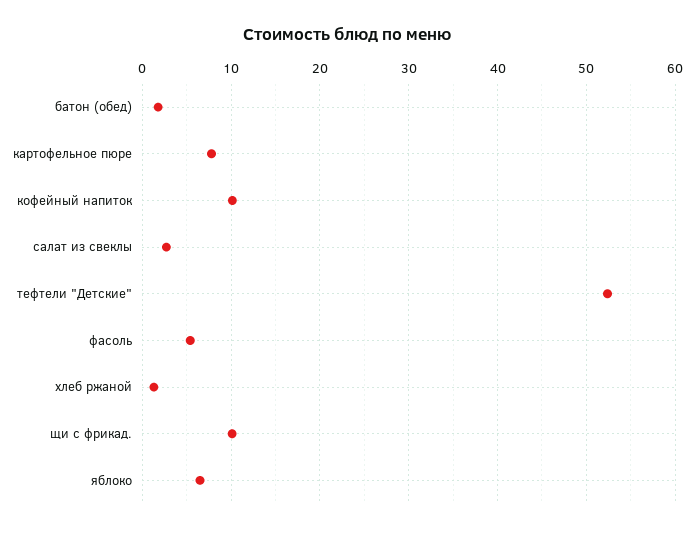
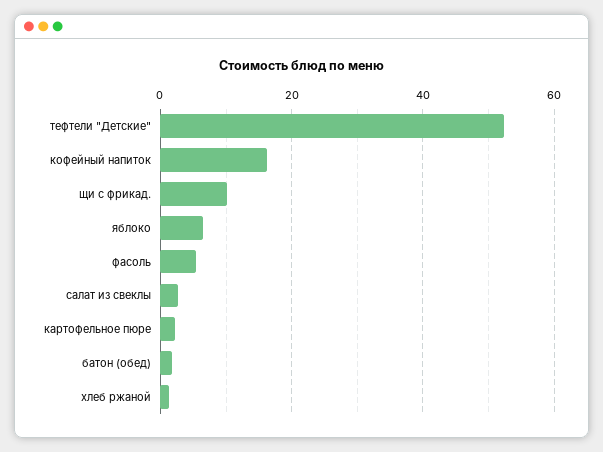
картофельное пюре: 8 -> 2
кофейный напиток: 10 -> 16

